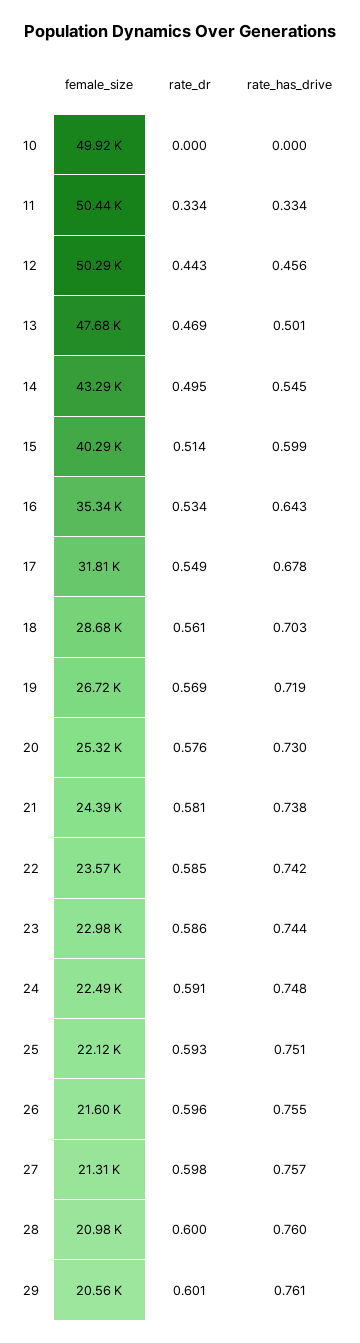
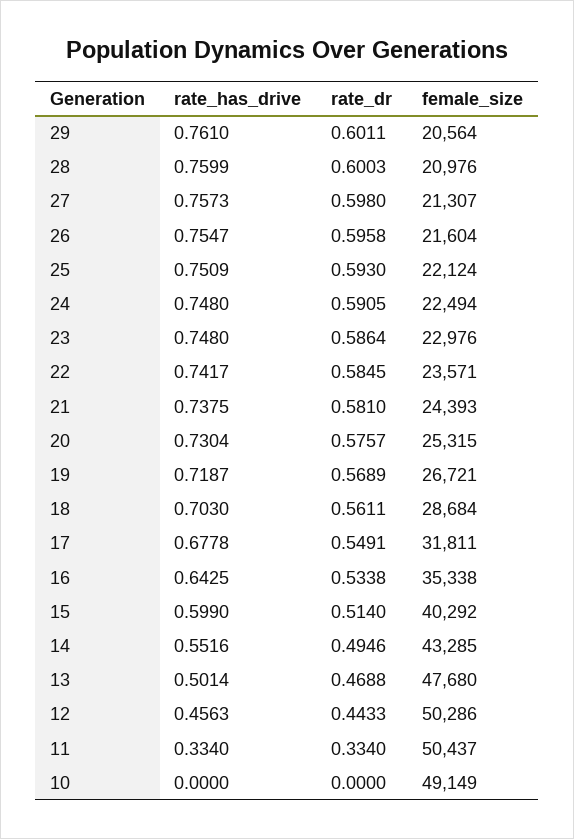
female_size, 10: 49920 -> 49149
rate_has_drive, 14: 0.545 -> 0.5516
rate_has_drive, 23: 0.744 -> 0.748

